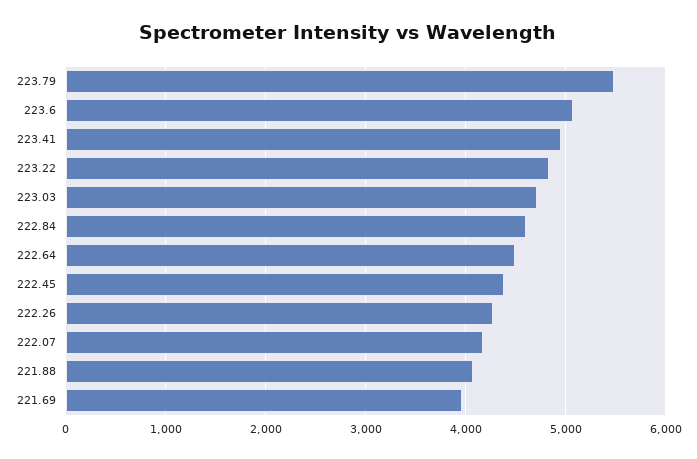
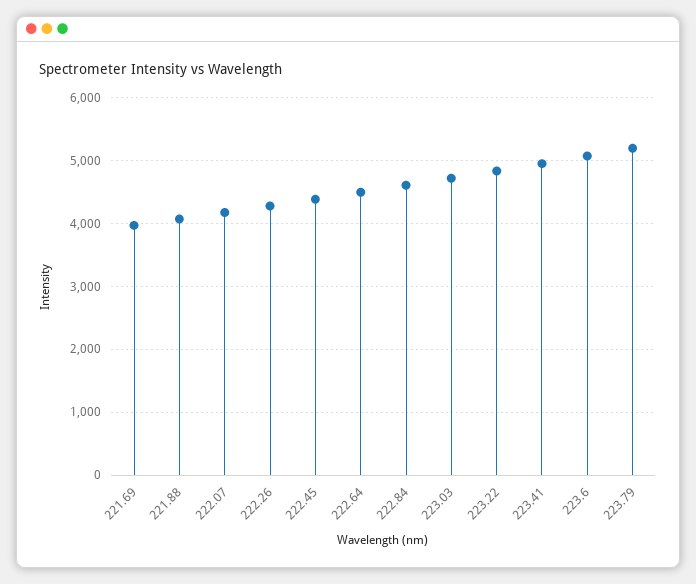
223.79: 5500 -> 5200

